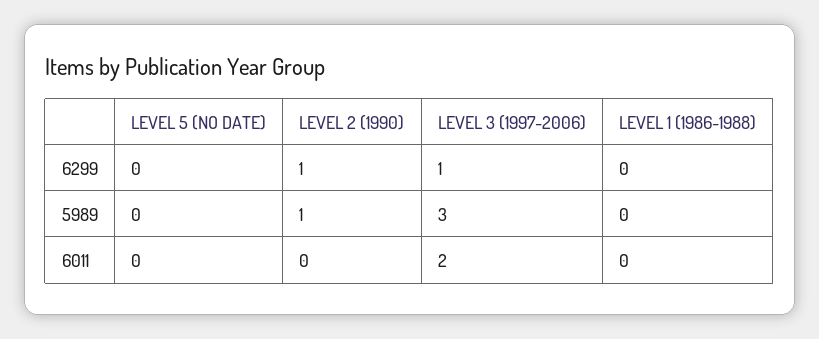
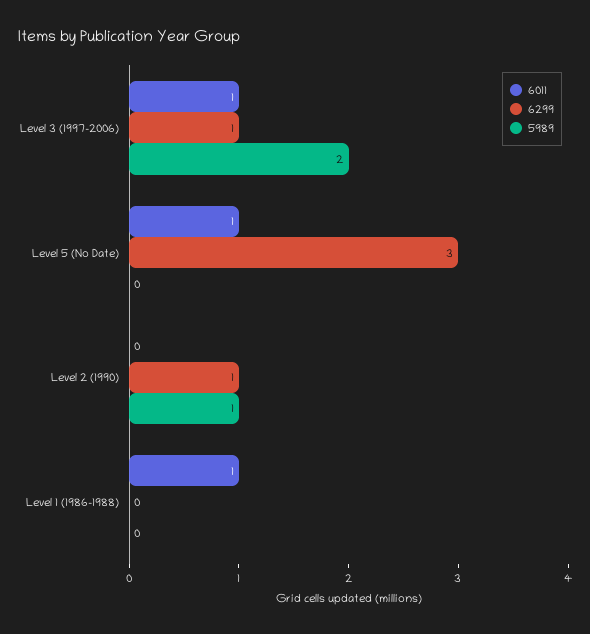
6299, LEVEL 5 (NO DATE): 0 -> 3
5989, LEVEL 3 (1997-2006): 3 -> 2
6011, LEVEL 5 (NO DATE): 0 -> 1
6011, LEVEL 3 (1997-2006): 2 -> 1
6011, LEVEL 1 (1986-1988): 0 -> 1

